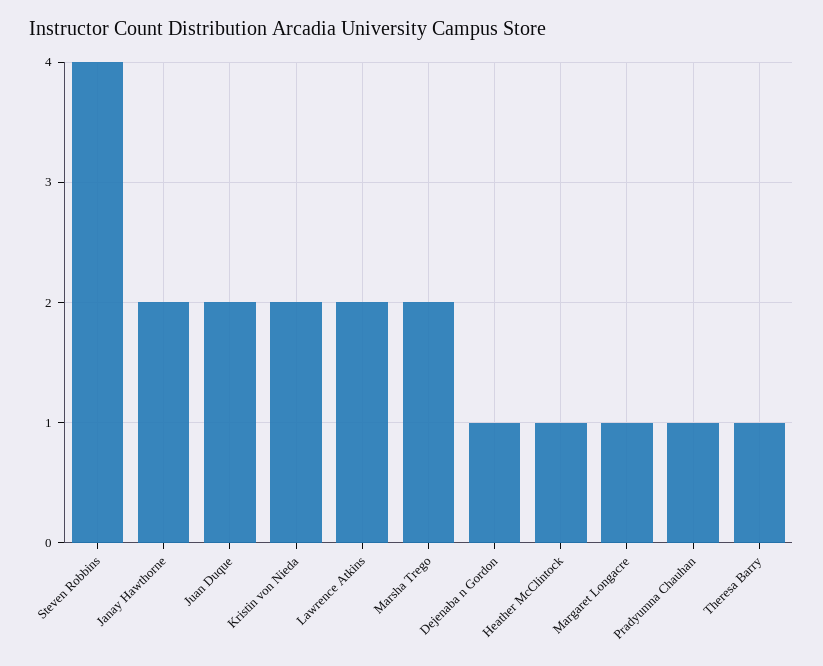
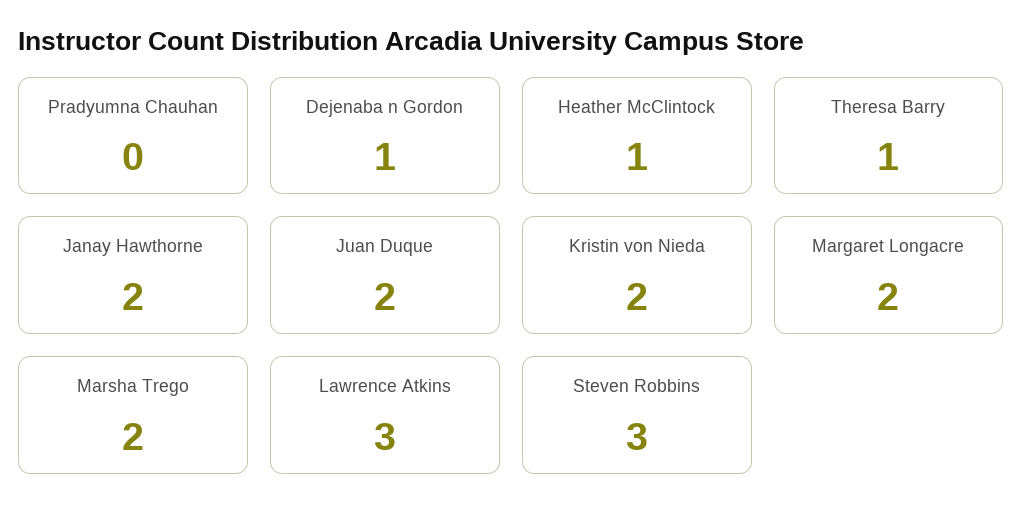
Steven Robbins: 4 -> 3
Lawrence Atkins: 2 -> 3
Margaret Longacre: 1 -> 2
Pradyumna Chauhan: 1 -> 0

